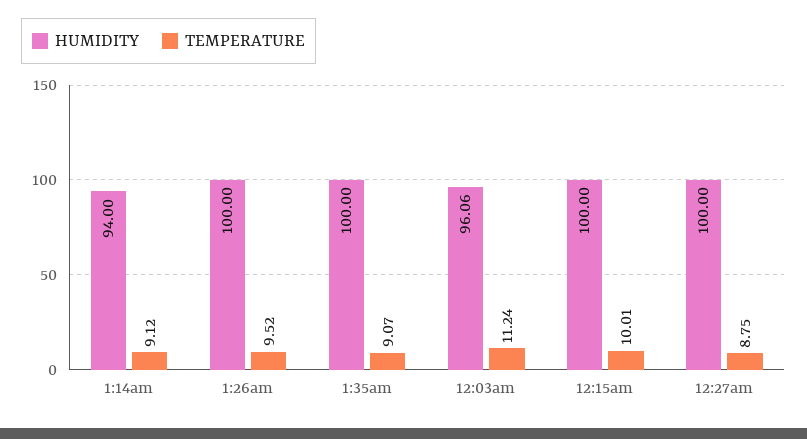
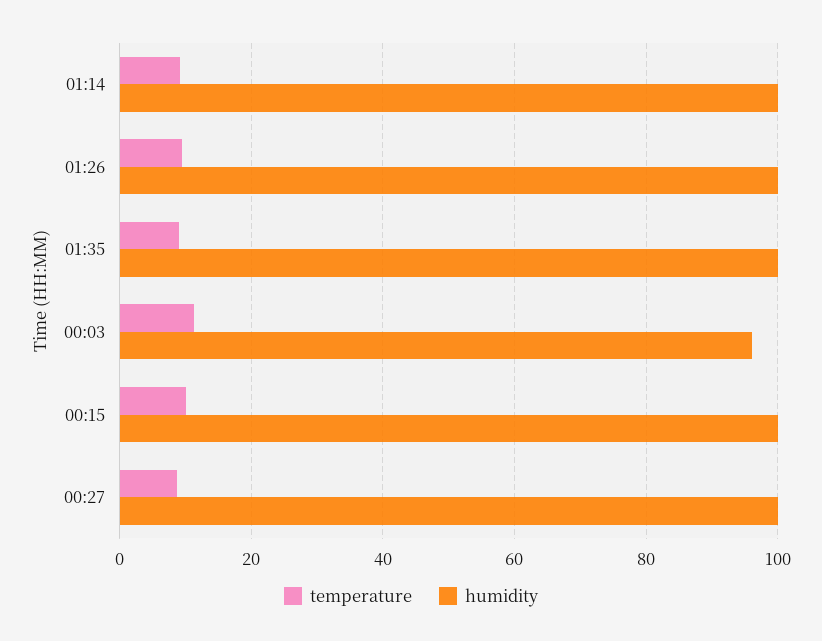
HUMIDITY, 1:14am: 94 -> 100

